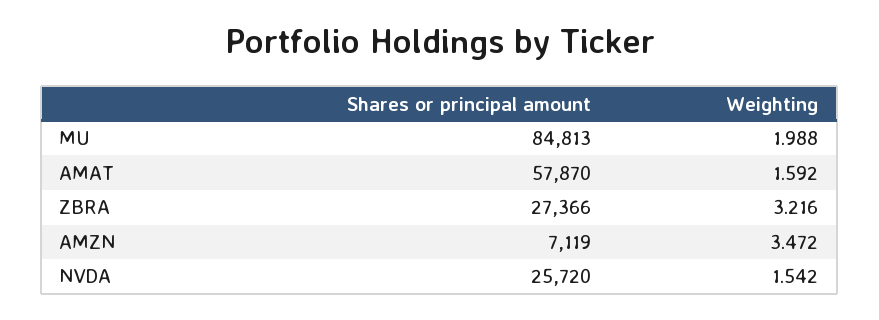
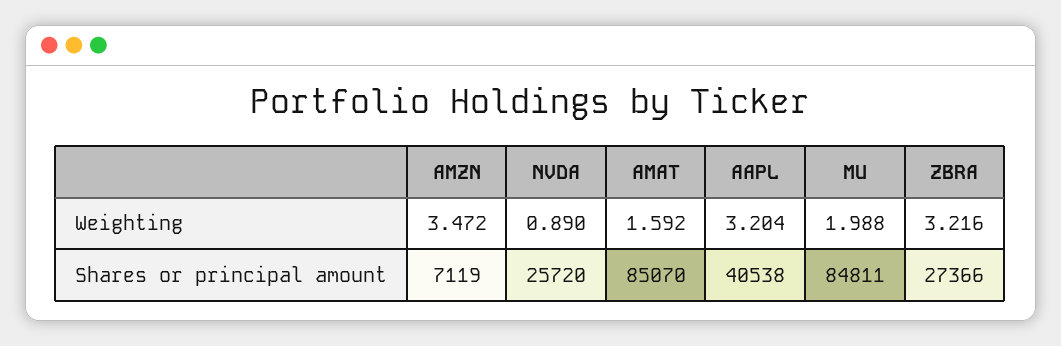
Shares or principal amount, MU: 84813 -> 84811
Shares or principal amount, AMAT: 57870 -> 85070
Weighting, NVDA: 1.542 -> 0.89
Weighting, AAPL: none -> 3.204
Shares or principal amount, AAPL: none -> 40538

